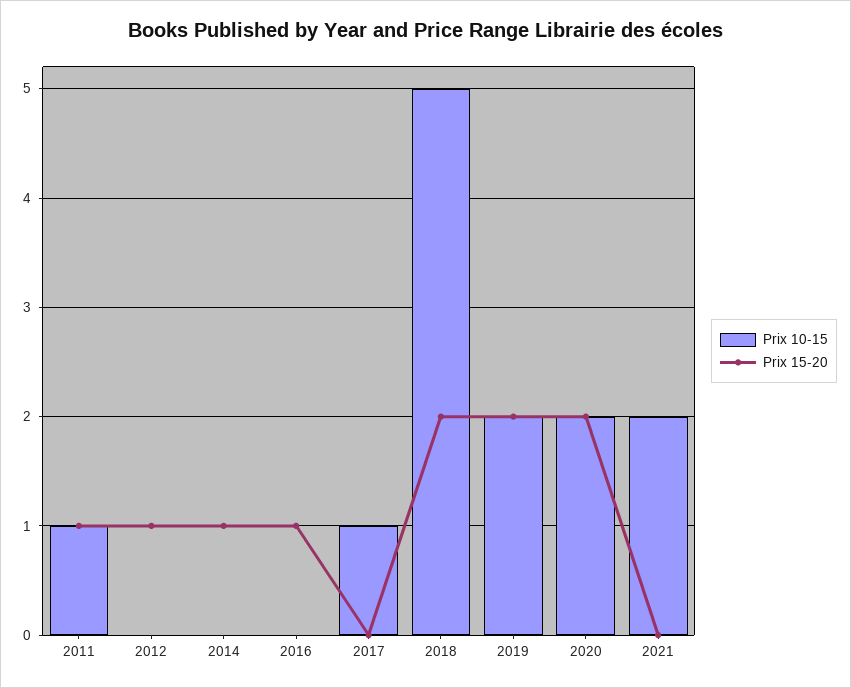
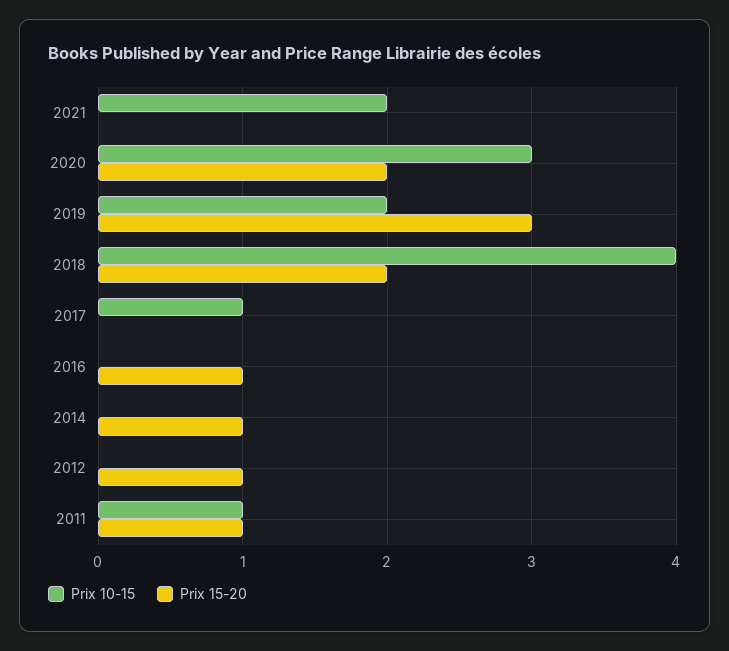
Prix 10-15, 2018: 5 -> 4
Prix 15-20, 2019: 2 -> 3
Prix 10-15, 2020: 2 -> 3

